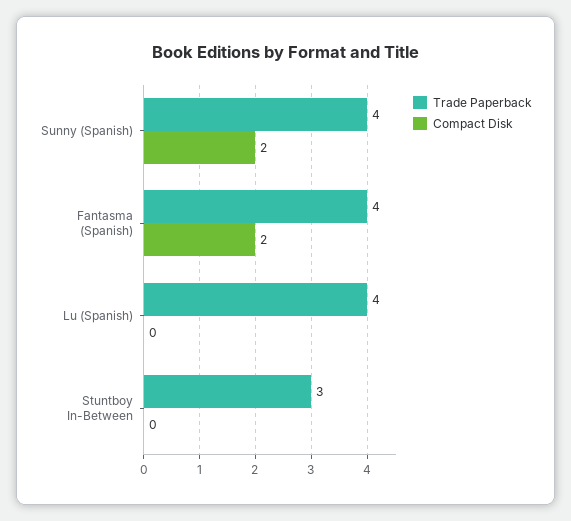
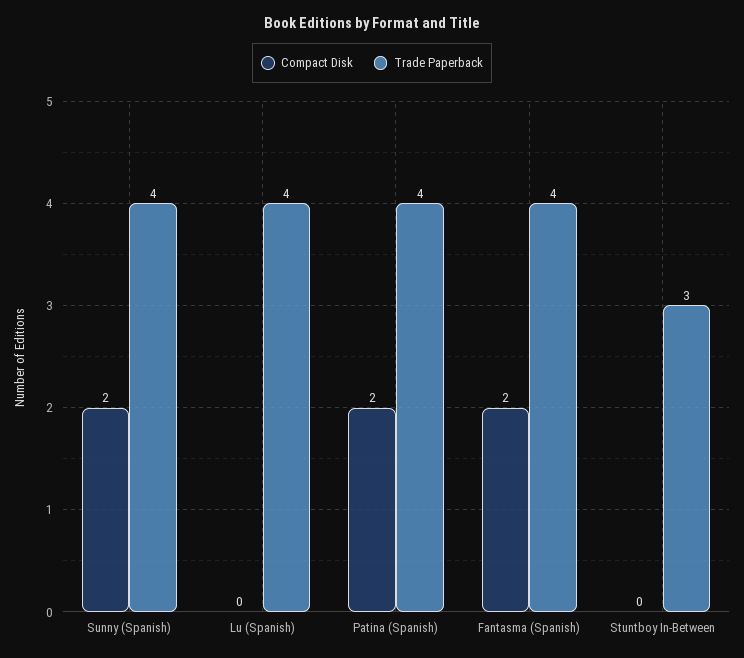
Compact Disk, Patina (Spanish): none -> 2
Trade Paperback, Patina (Spanish): none -> 4

